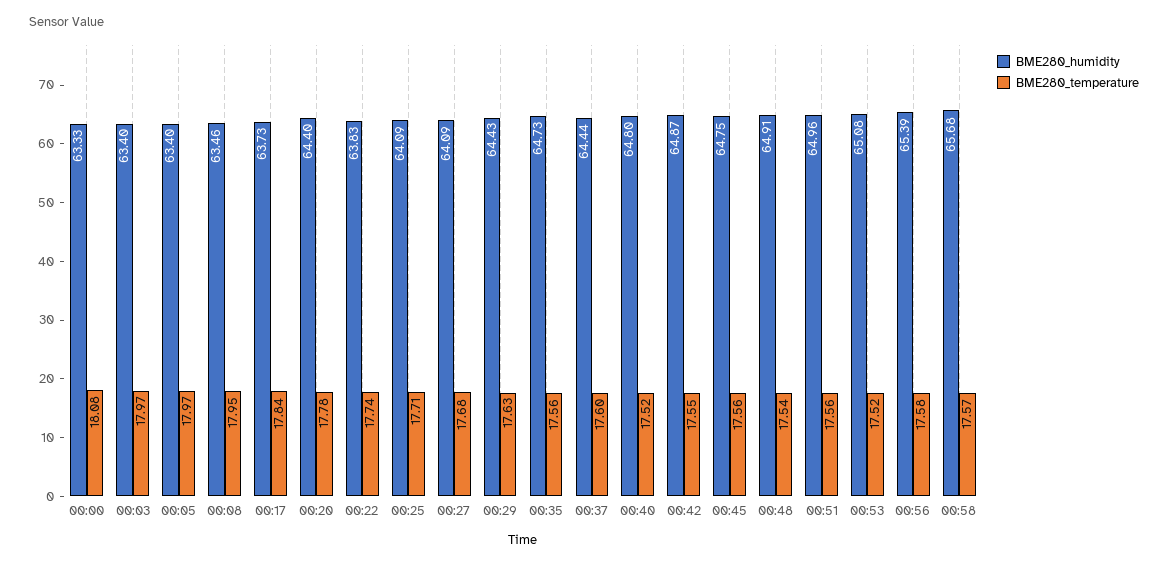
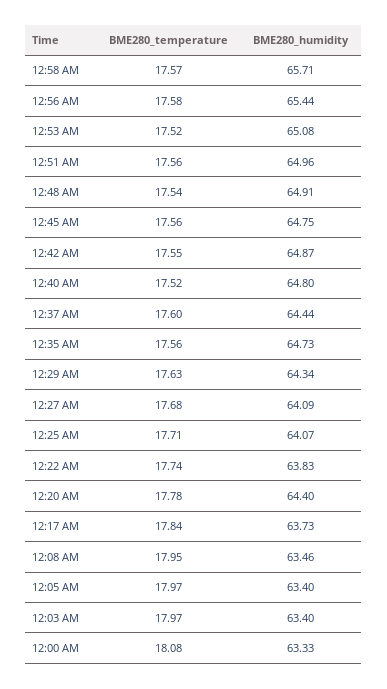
BME280_humidity, 00:25: 64.09 -> 64.07
BME280_humidity, 00:29: 64.43 -> 64.34
BME280_humidity, 00:56: 65.39 -> 65.44
BME280_humidity, 00:58: 65.68 -> 65.71

